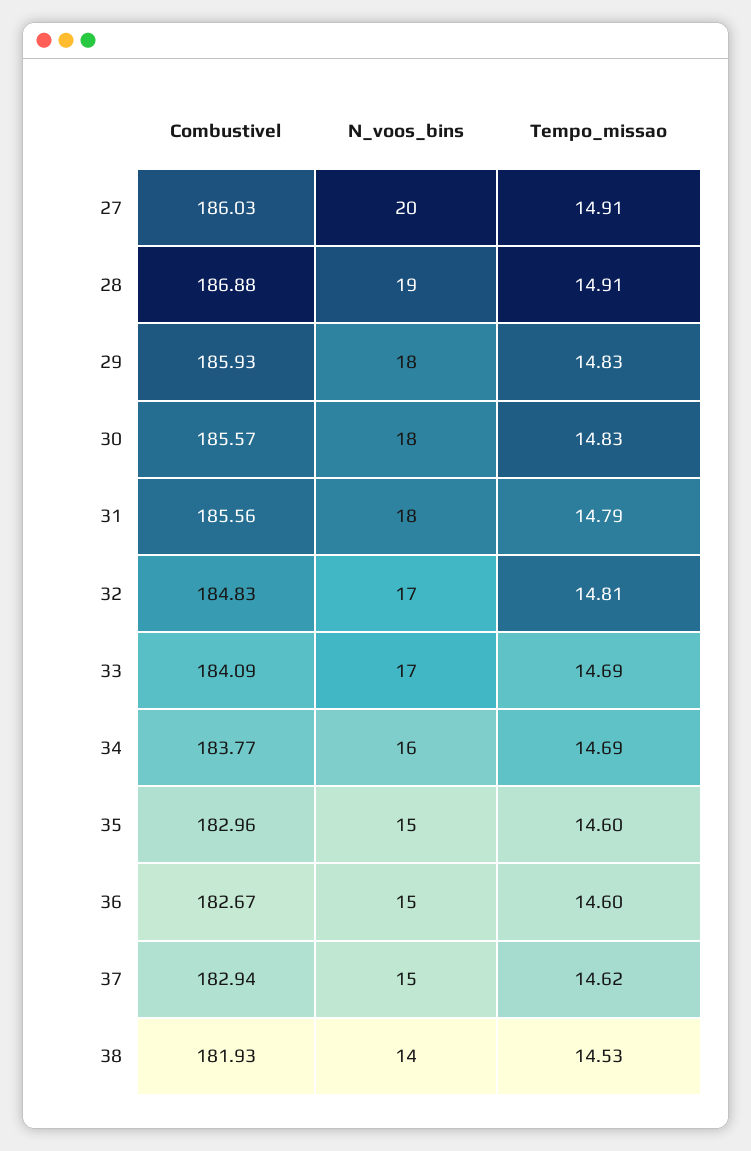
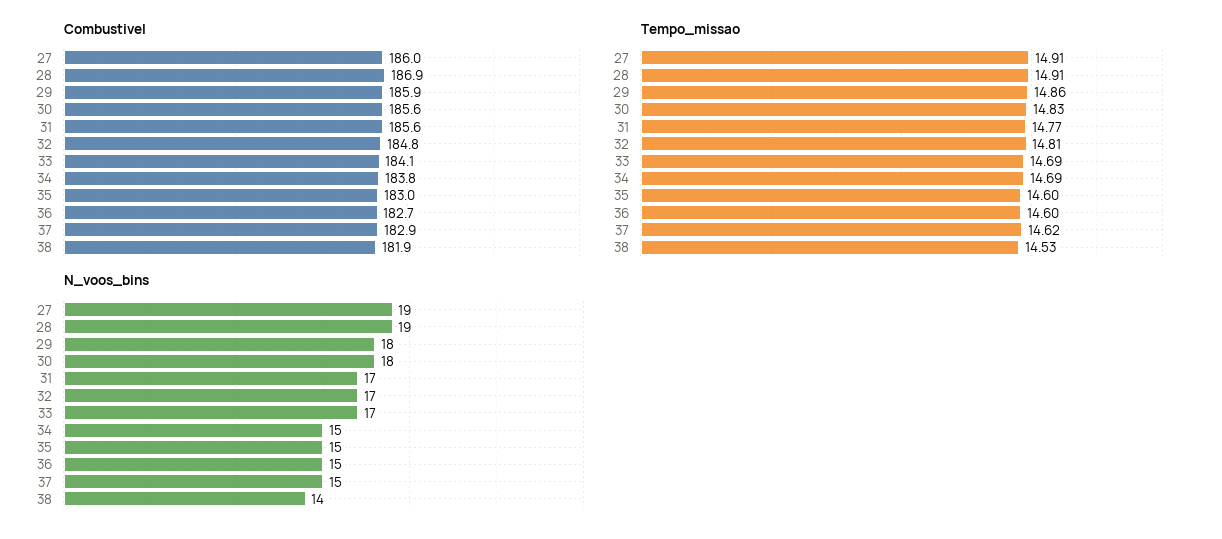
N_voos_bins, 27: 20 -> 19
Tempo_missao, 29: 14.83 -> 14.86
N_voos_bins, 31: 18 -> 17
Tempo_missao, 31: 14.79 -> 14.77
N_voos_bins, 34: 16 -> 15

